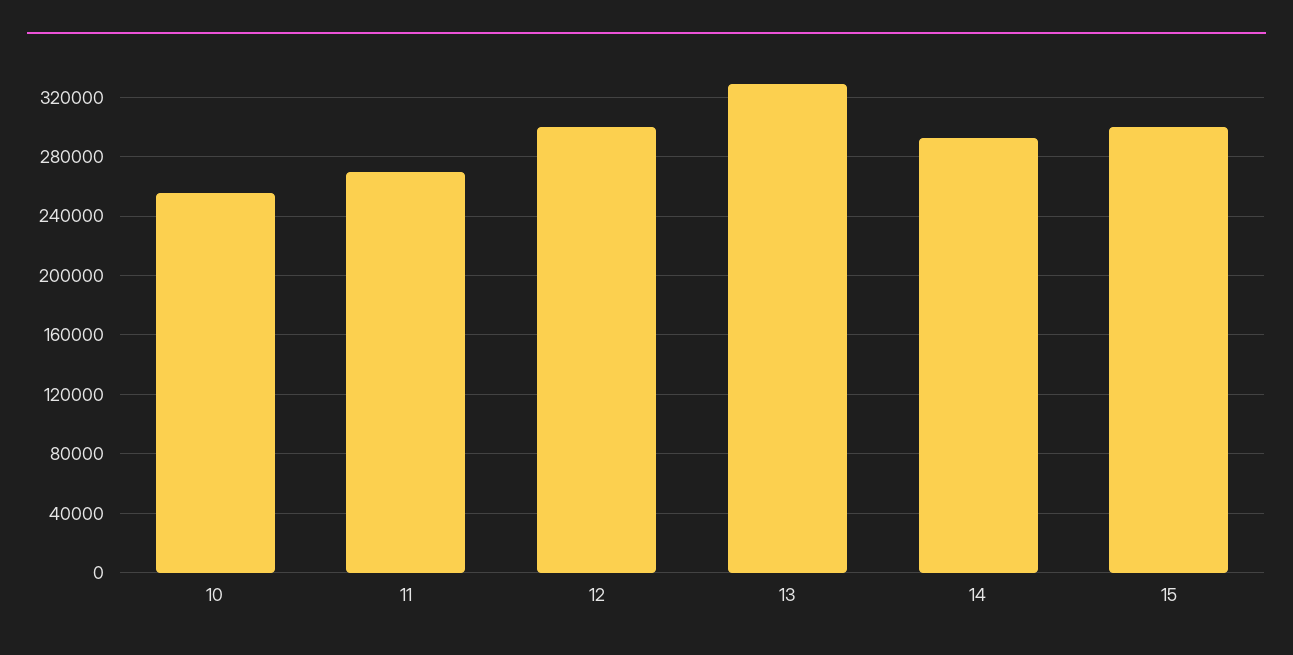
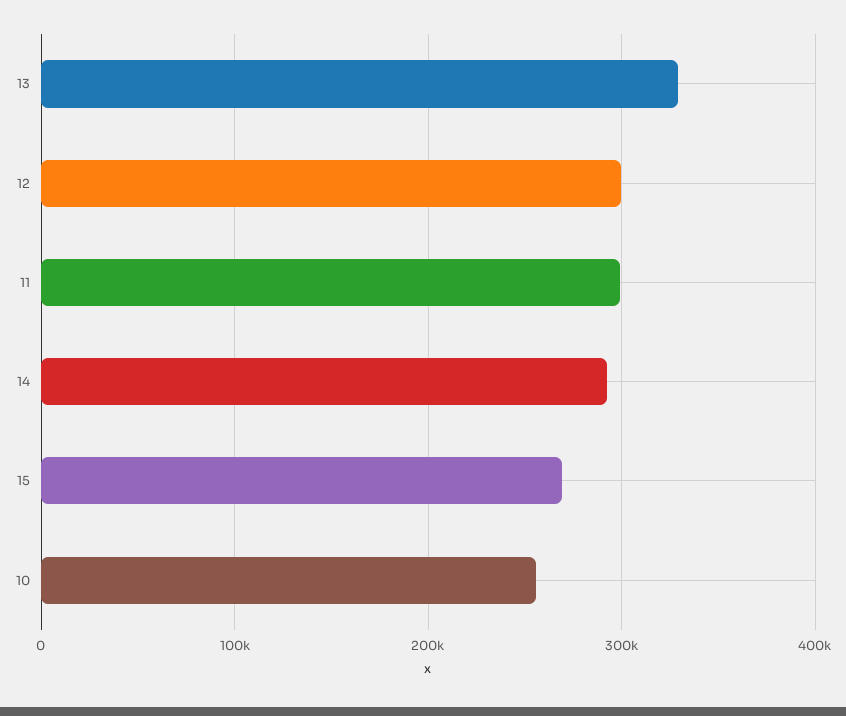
11: 270000 -> 300000
15: 300000 -> 270000

